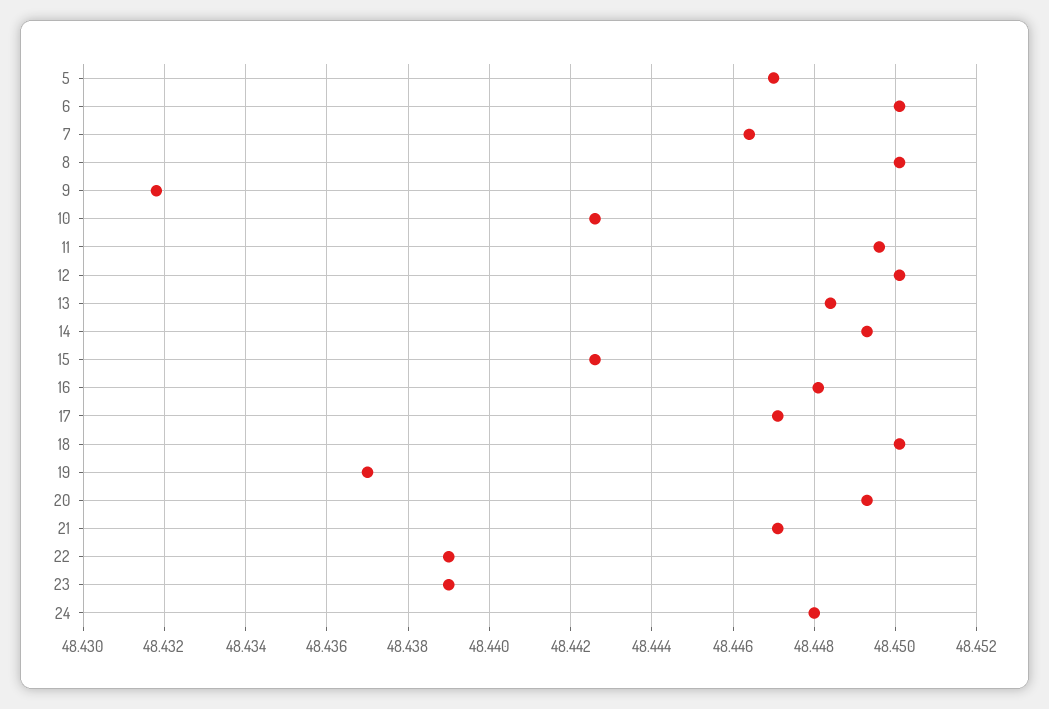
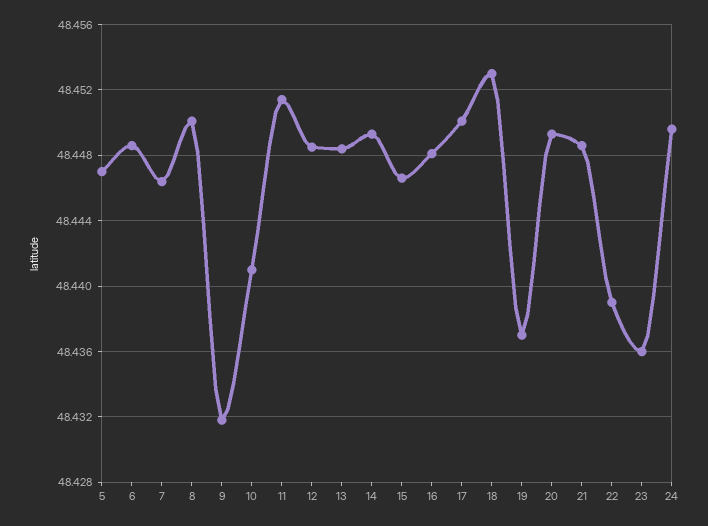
6: 48.45 -> 48.4485
10: 48.4425 -> 48.441
11: 48.4495 -> 48.4515
12: 48.45 -> 48.4485
15: 48.4425 -> 48.4465
17: 48.447 -> 48.45
18: 48.45 -> 48.453
21: 48.447 -> 48.4485
23: 48.439 -> 48.436
24: 48.448 -> 48.4495

